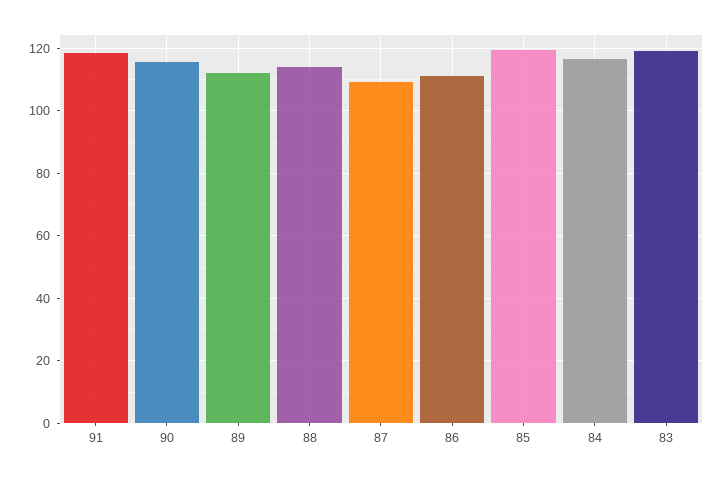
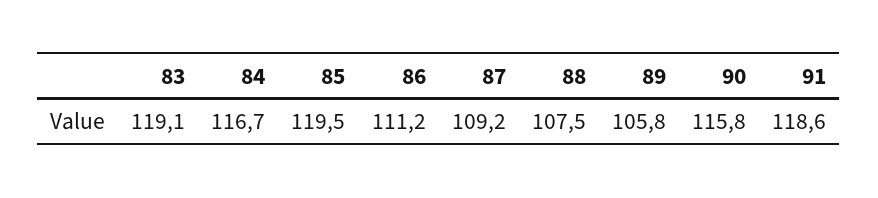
89: 112 -> 105.8
88: 114 -> 107.5

